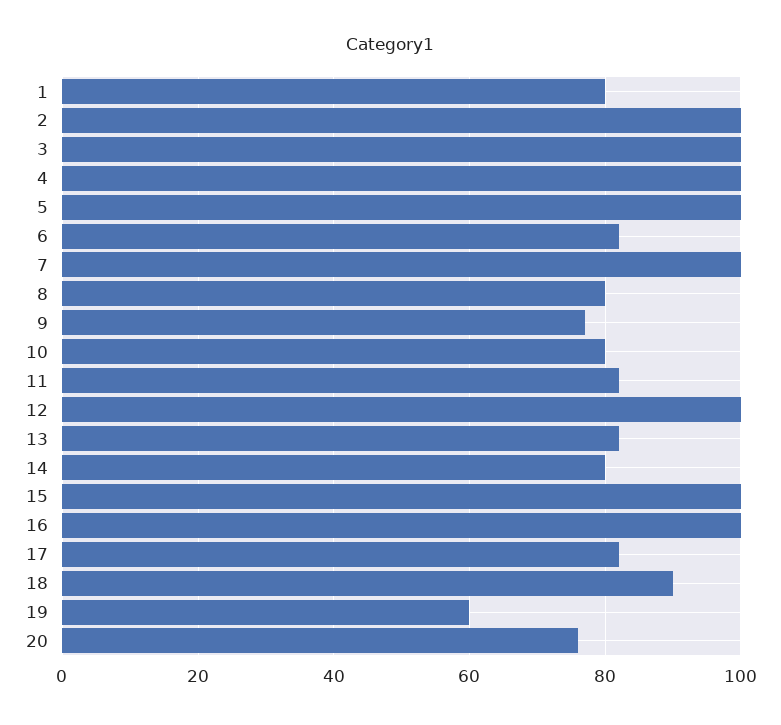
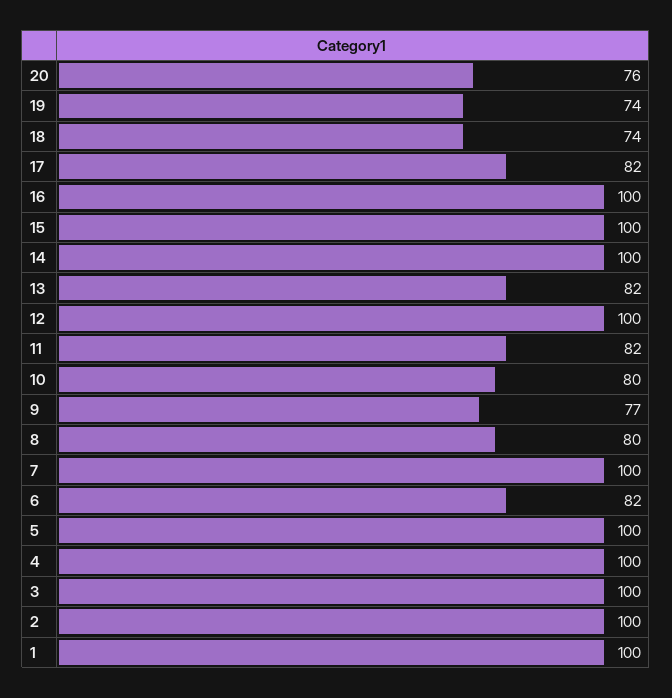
1: 80 -> 100
14: 80 -> 100
18: 90 -> 74
19: 60 -> 74

